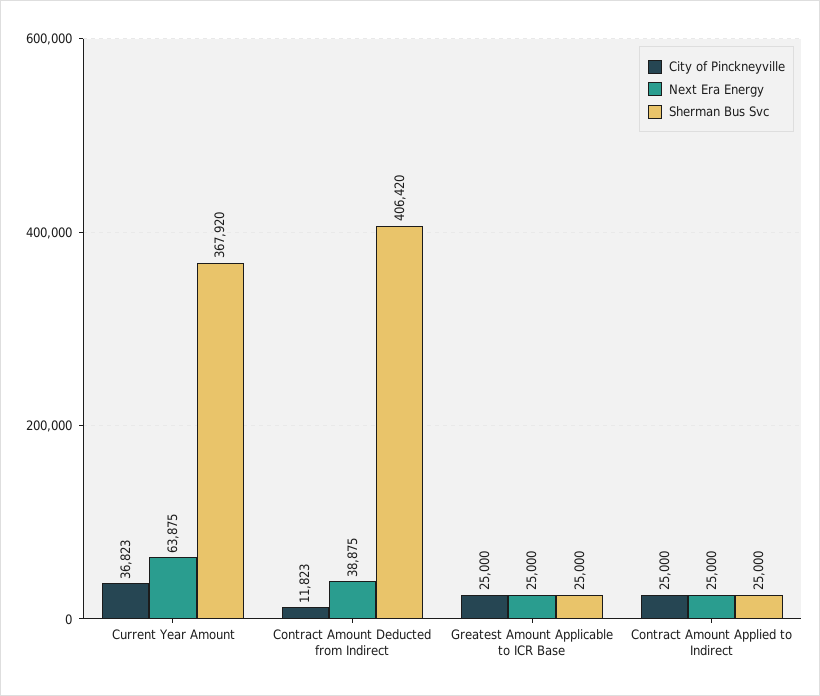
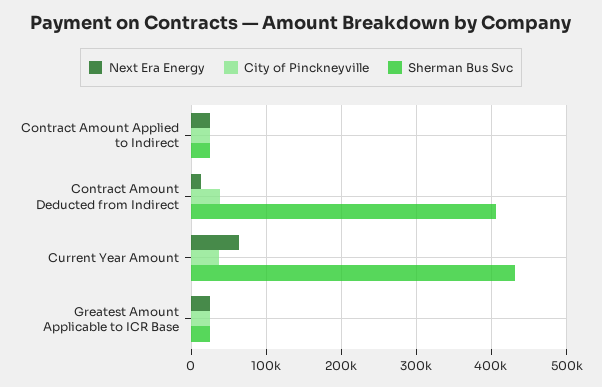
Sherman Bus Svc, Current Year Amount: 367920 -> 430000
City of Pinckneyville, Contract Amount Deducted from Indirect: 11823 -> 40000
Next Era Energy, Contract Amount Deducted from Indirect: 38875 -> 10000

